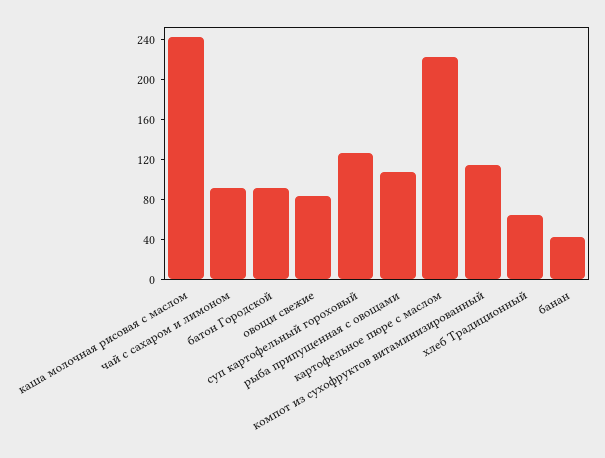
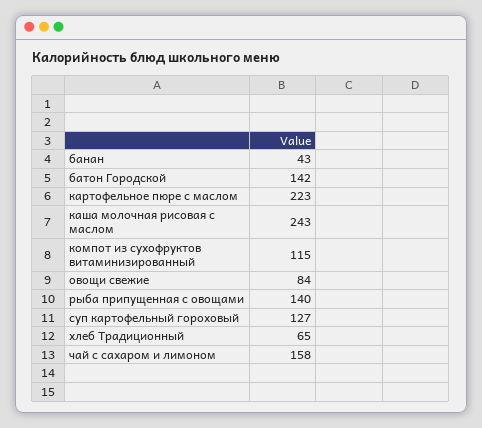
чай с сахаром и лимоном: 90 -> 158
батон Городской: 90 -> 142
рыба припущенная с овощами: 110 -> 140

